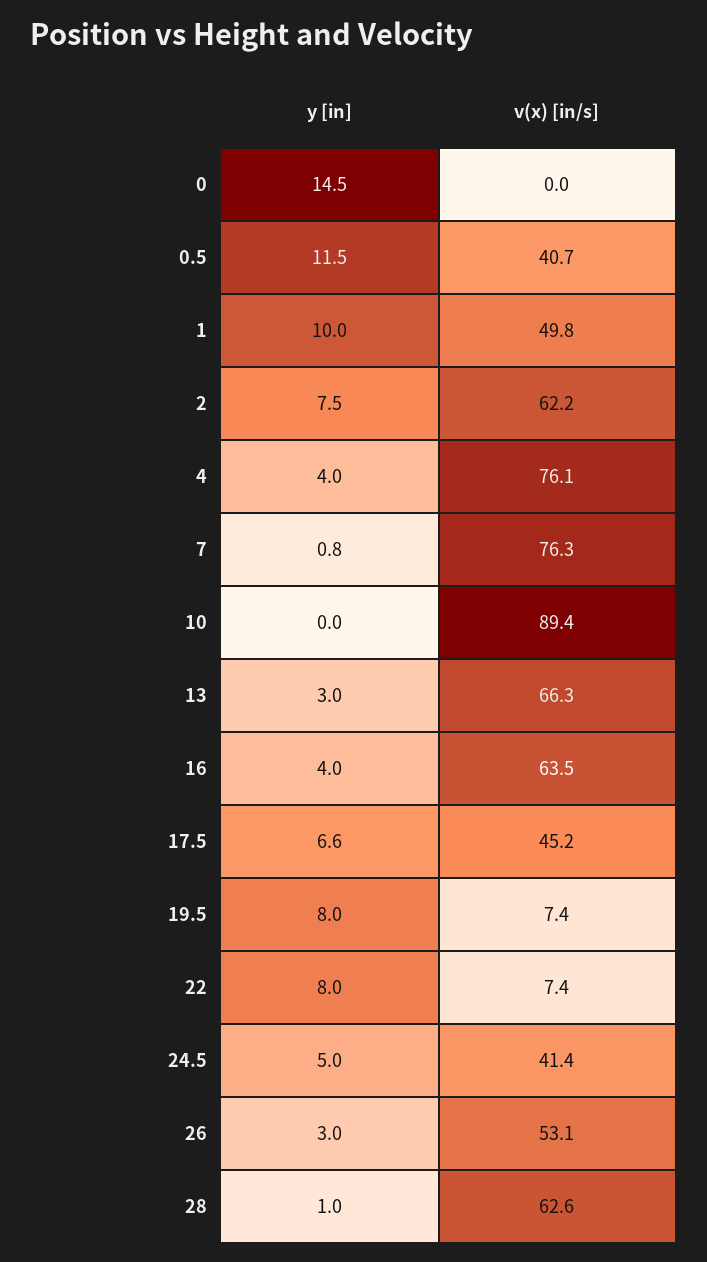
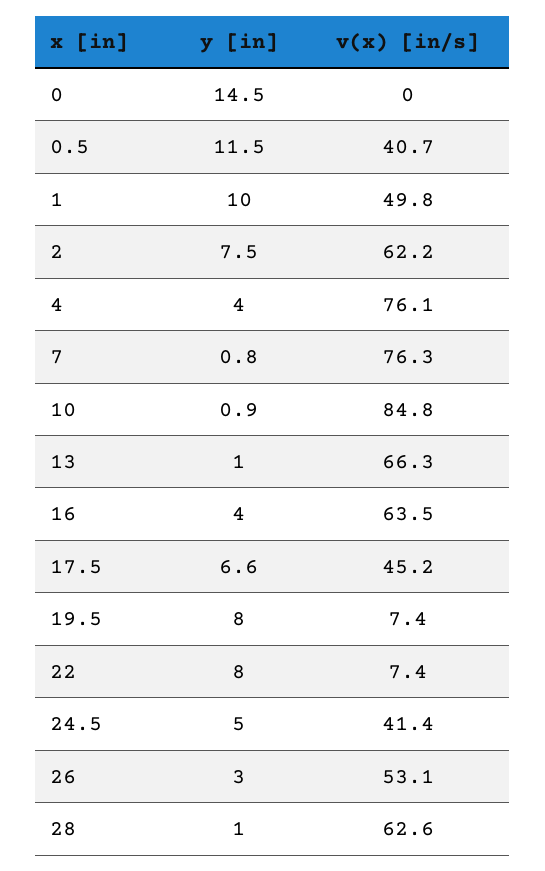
y [in], 10: 0 -> 0.9
v(x) [in/s], 10: 89.4 -> 84.8
y [in], 13: 3 -> 1

